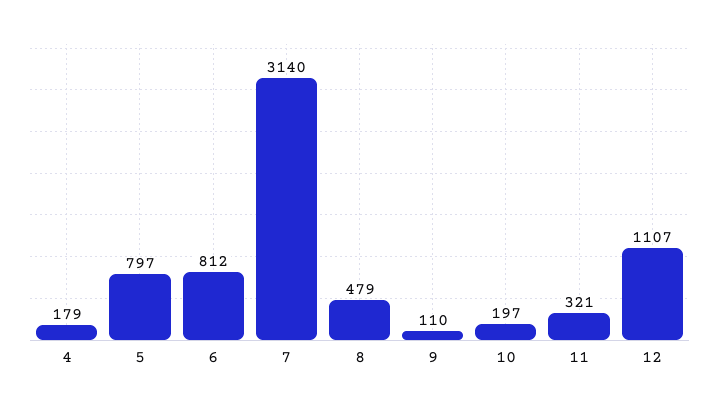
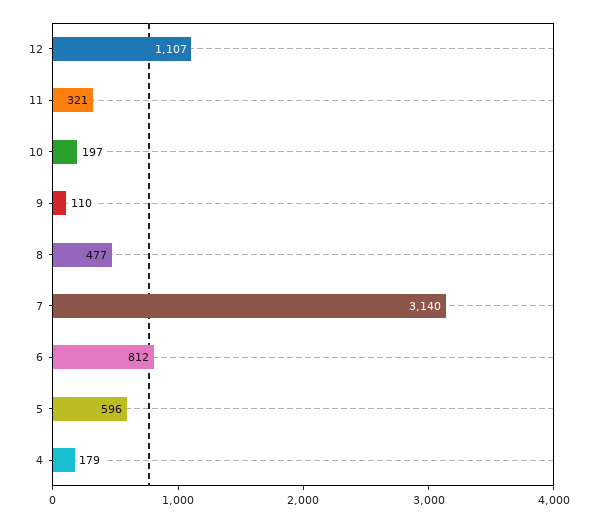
5: 797 -> 596
8: 479 -> 477

